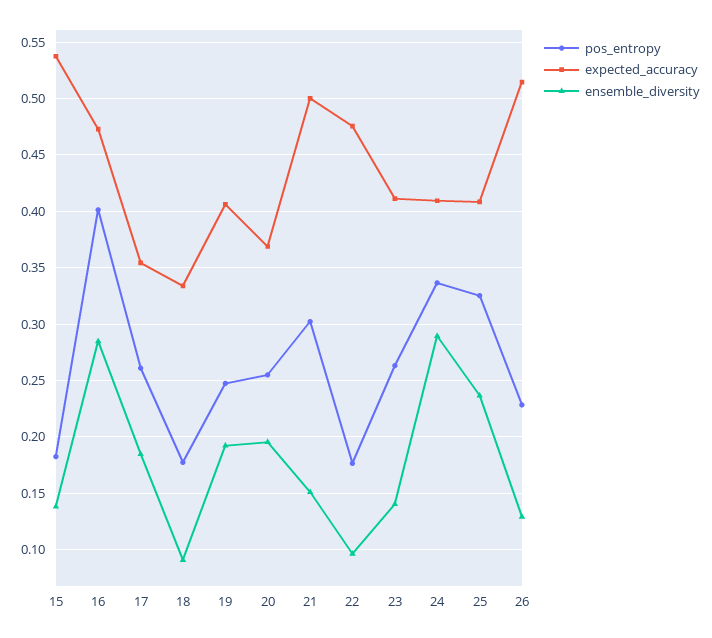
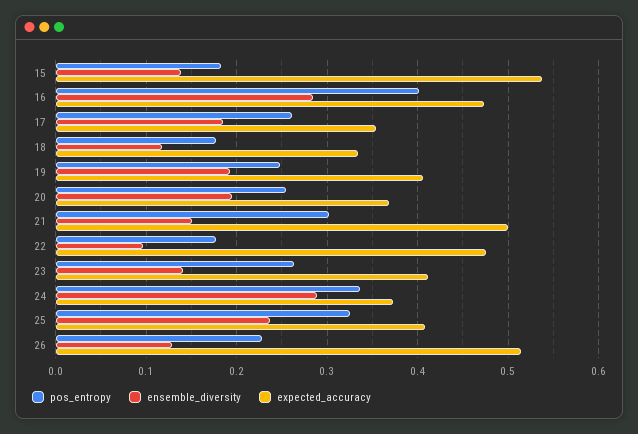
ensemble_diversity, 18: 0.09 -> 0.12
expected_accuracy, 24: 0.41 -> 0.37

